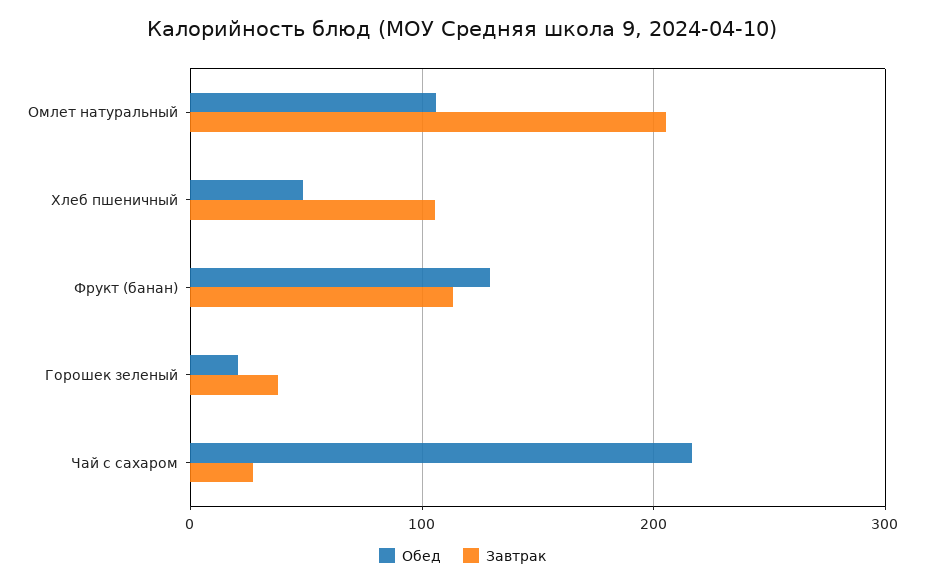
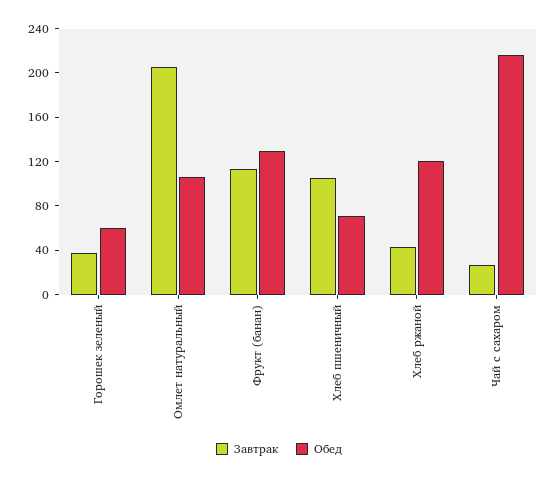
Обед, Хлеб пшеничный: 50 -> 70
Обед, Горошек зеленый: 20 -> 60
Завтрак, Хлеб ржаной: none -> 40
Обед, Хлеб ржаной: none -> 120

